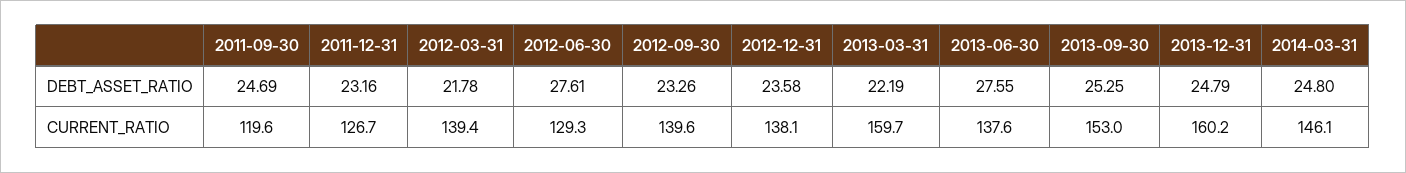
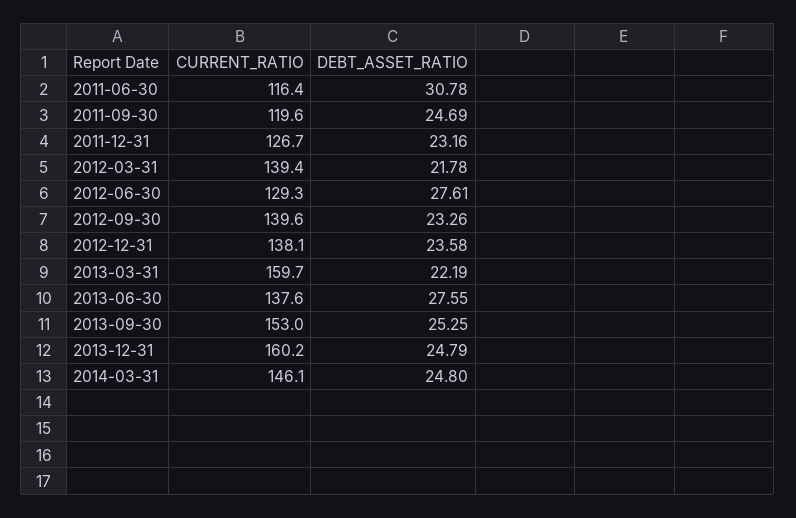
2011-06-30, CURRENT_RATIO: none -> 116.4
2011-06-30, DEBT_ASSET_RATIO: none -> 30.78

